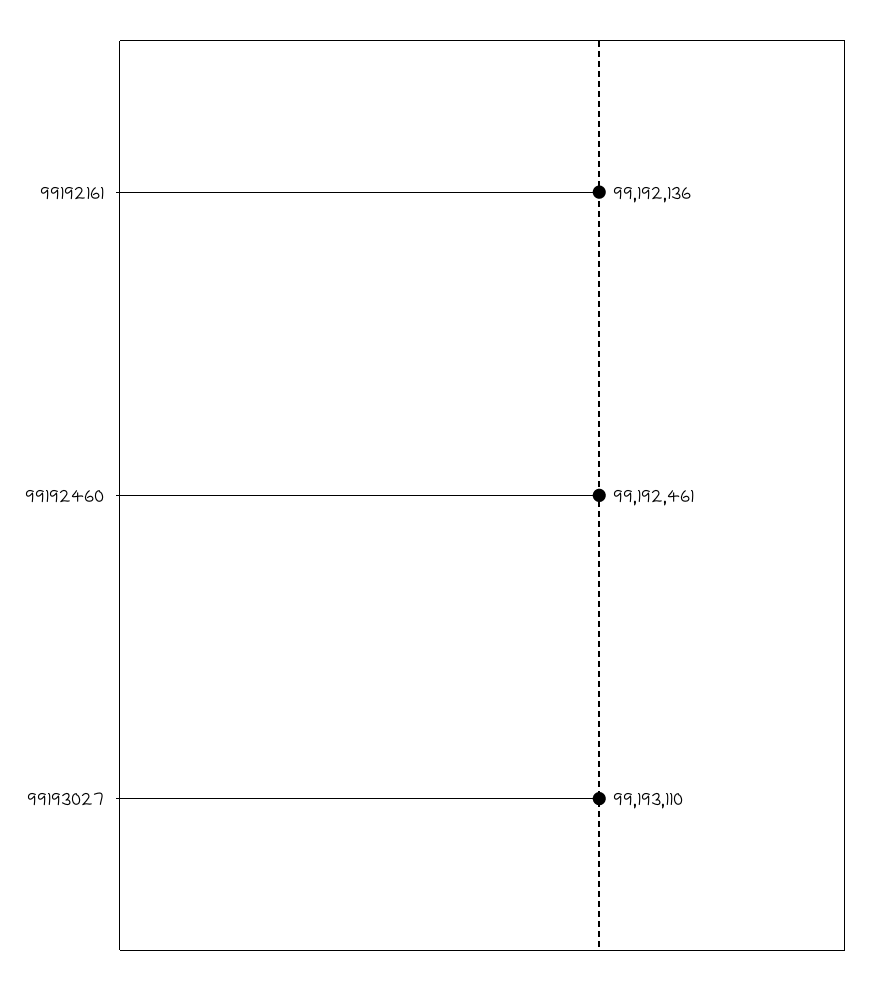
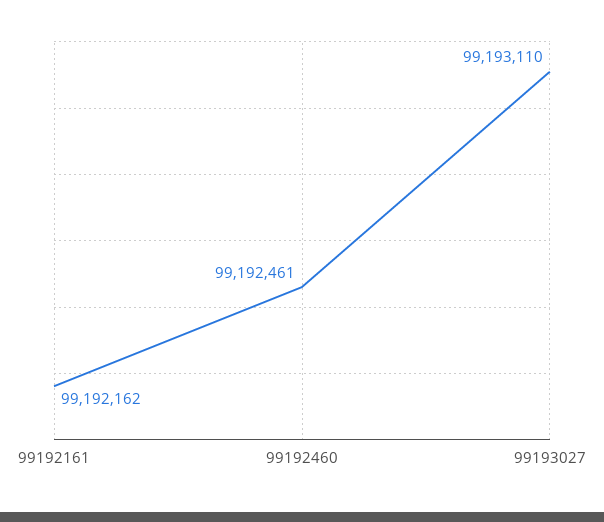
99192161: 99192136 -> 99192162

